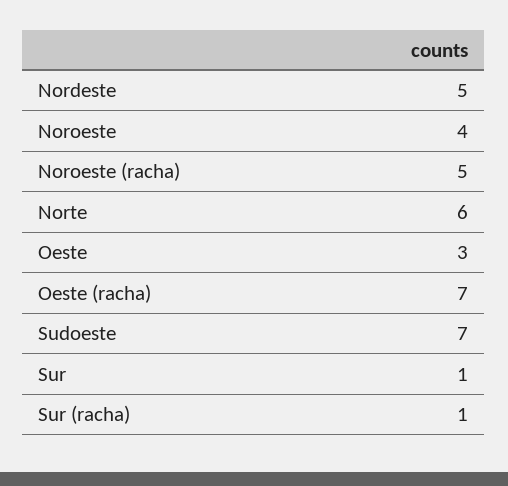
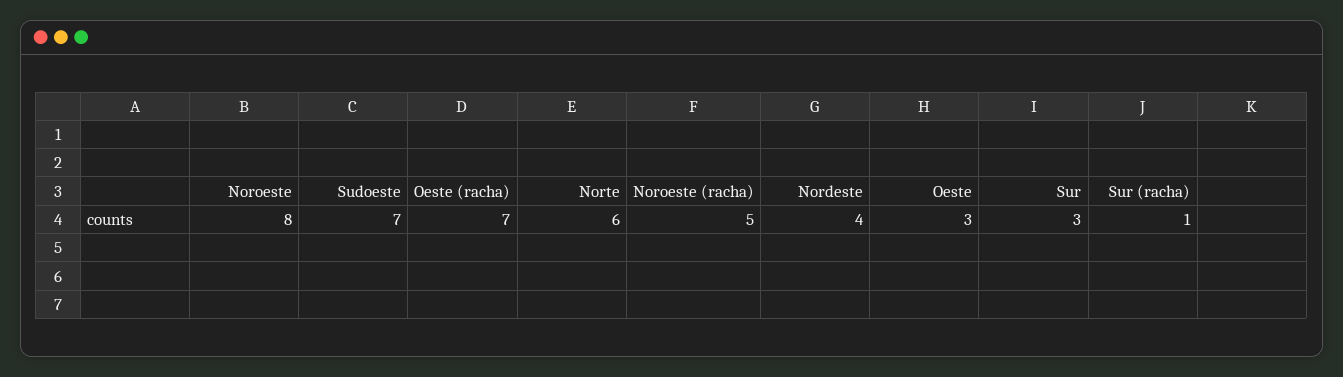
Nordeste: 5 -> 4
Noroeste: 4 -> 8
Sur: 1 -> 3

